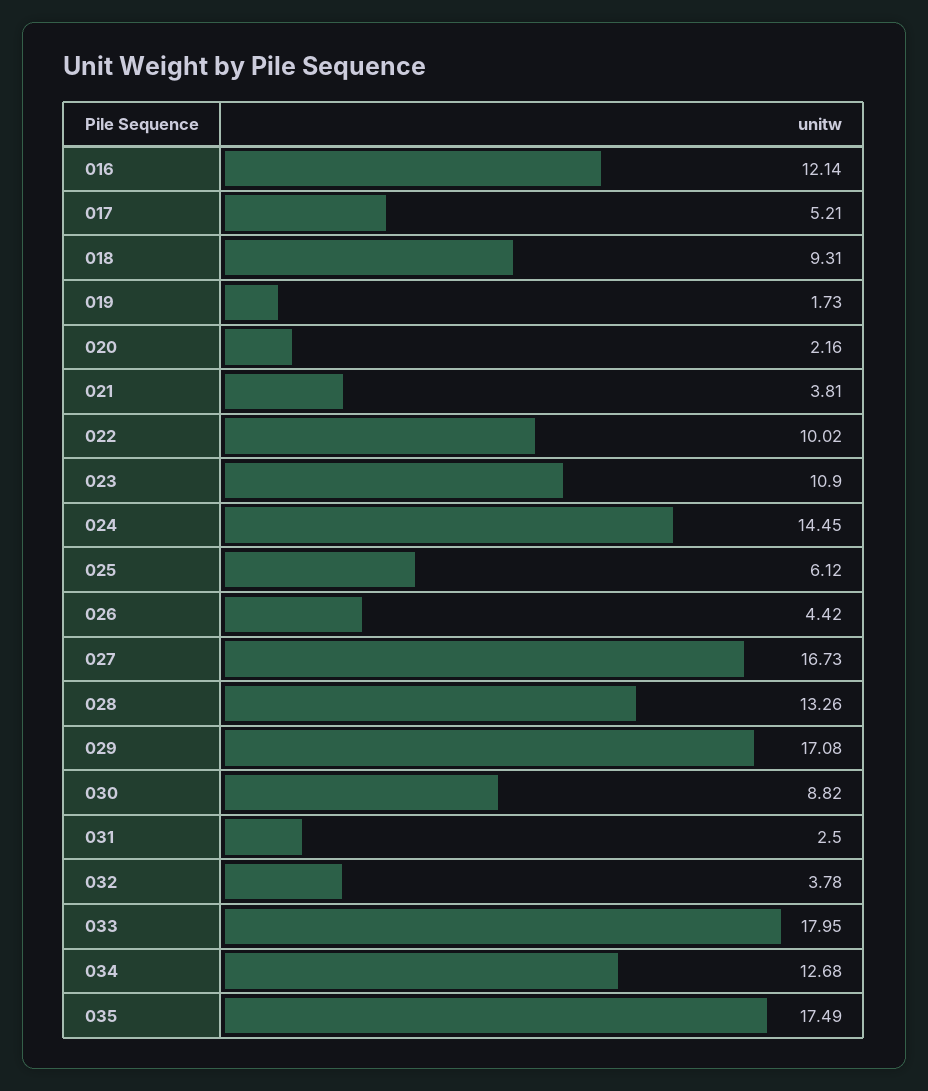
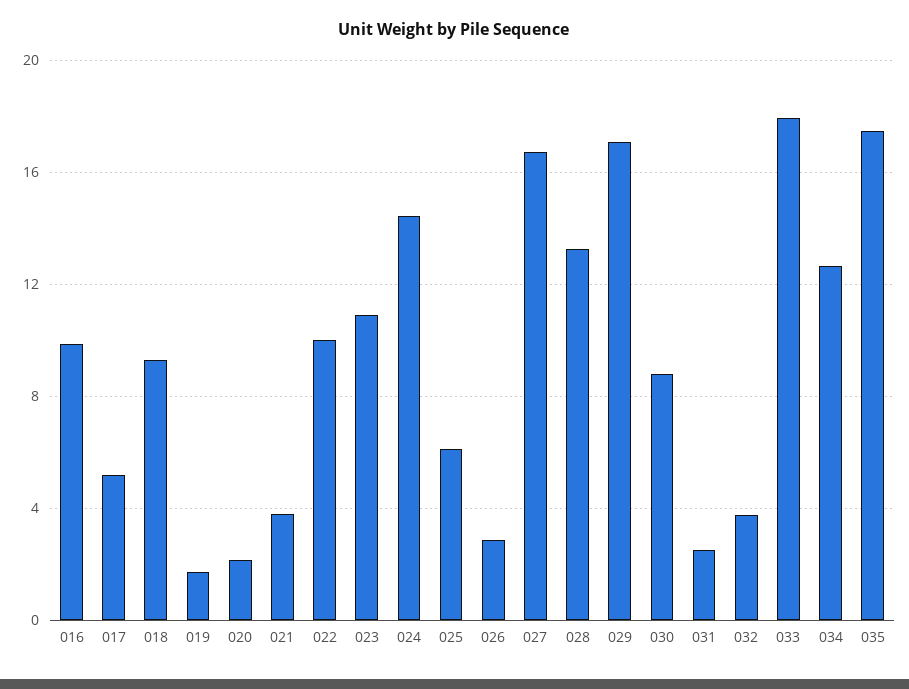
016: 12.14 -> 10
026: 4.42 -> 3

